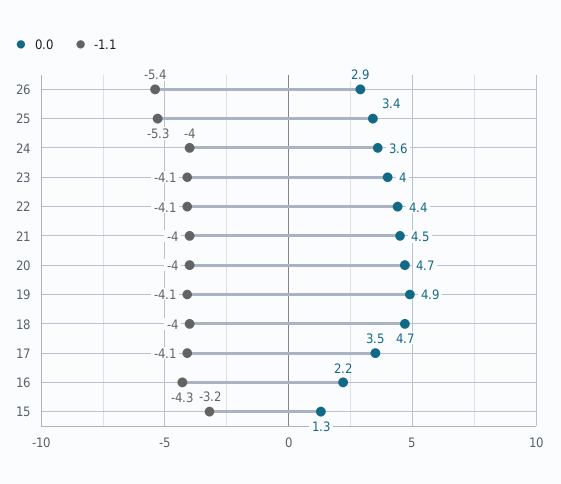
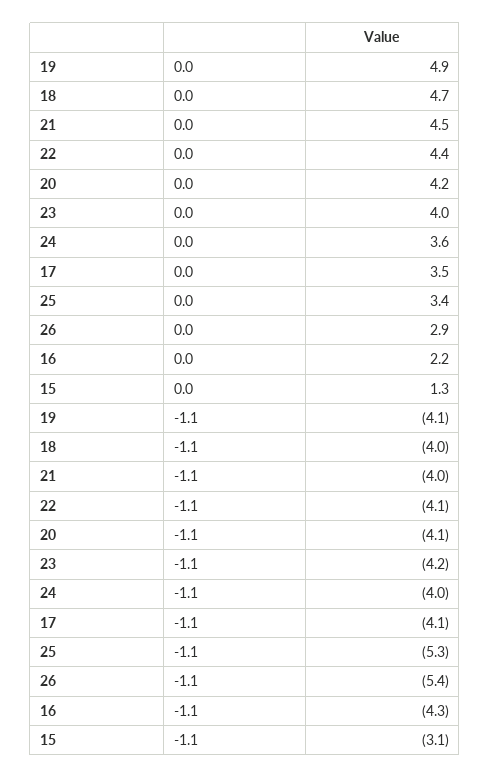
-1.1, 23: -4.1 -> -4.2
0.0, 20: 4.7 -> 4.2
-1.1, 20: -4 -> -4.1
-1.1, 15: -3.2 -> -3.1

